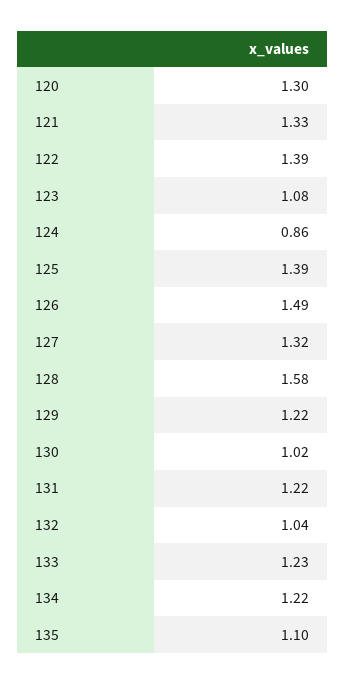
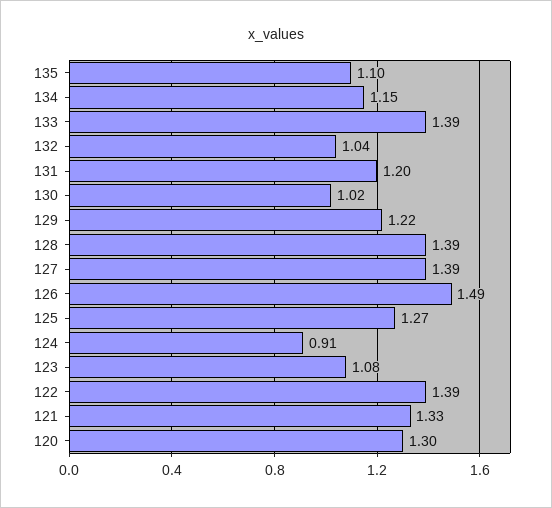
124: 0.86 -> 0.91
125: 1.39 -> 1.27
127: 1.32 -> 1.39
128: 1.58 -> 1.39
131: 1.22 -> 1.2
133: 1.23 -> 1.39
134: 1.22 -> 1.15

